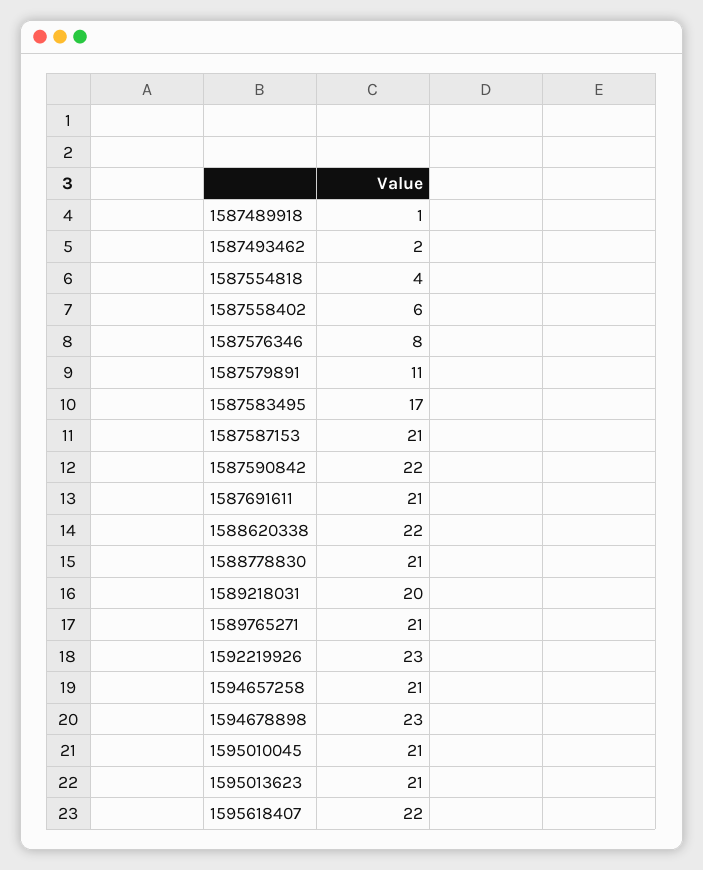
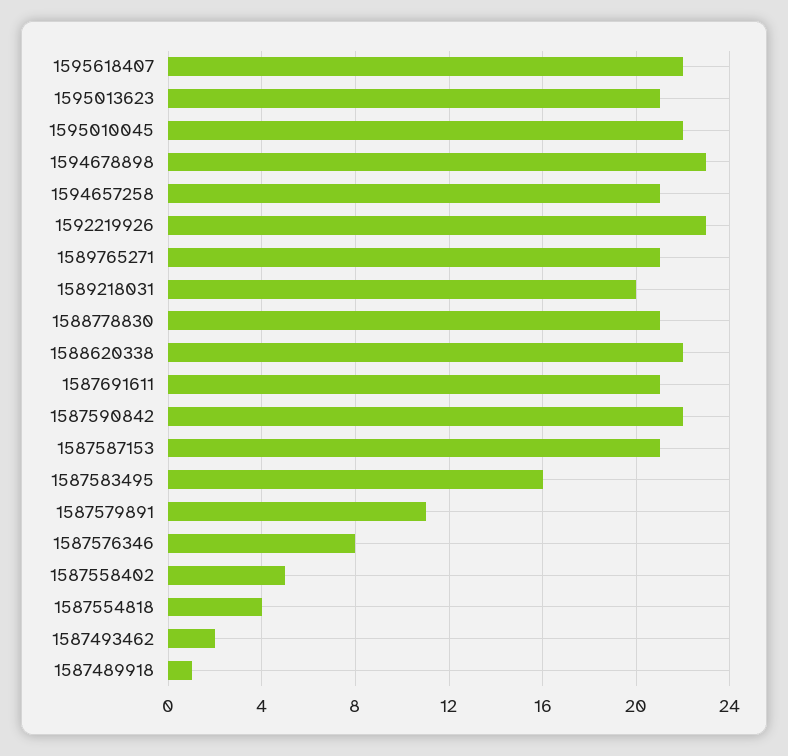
1587558402: 6 -> 5
1587583495: 17 -> 16
1595010045: 21 -> 22

